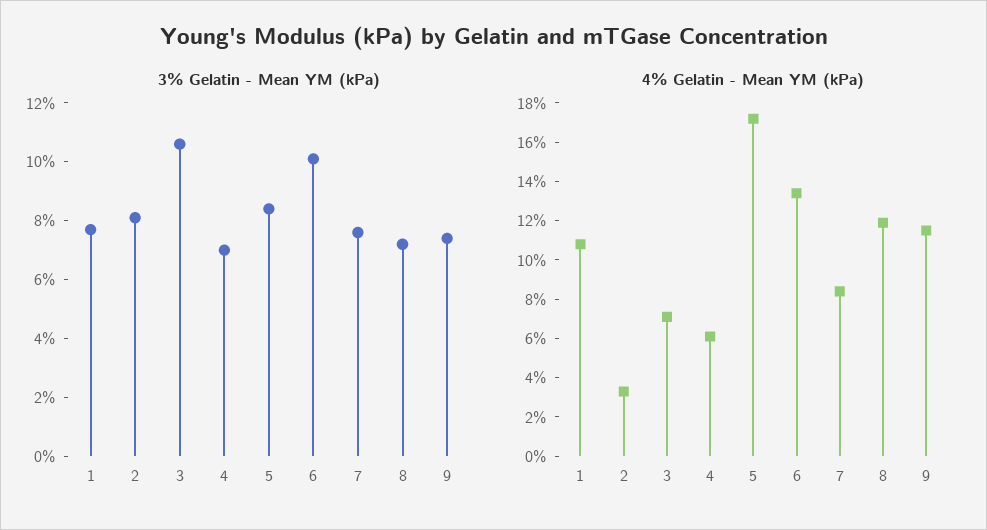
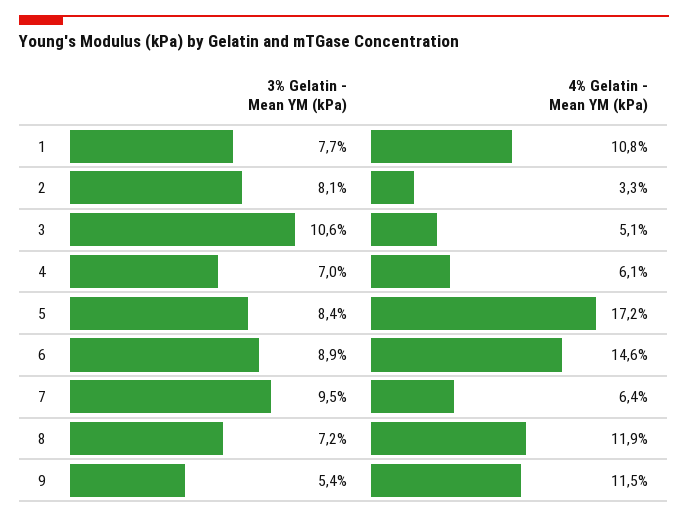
3% Gelatin - Mean YM (kPa), 6: 10 -> 8.9
3% Gelatin - Mean YM (kPa), 7: 7.5 -> 9.5
3% Gelatin - Mean YM (kPa), 9: 7.5 -> 5.4
4% Gelatin - Mean YM (kPa), 3: 7 -> 5.1
4% Gelatin - Mean YM (kPa), 6: 13.5 -> 14.6
4% Gelatin - Mean YM (kPa), 7: 8.5 -> 6.4

